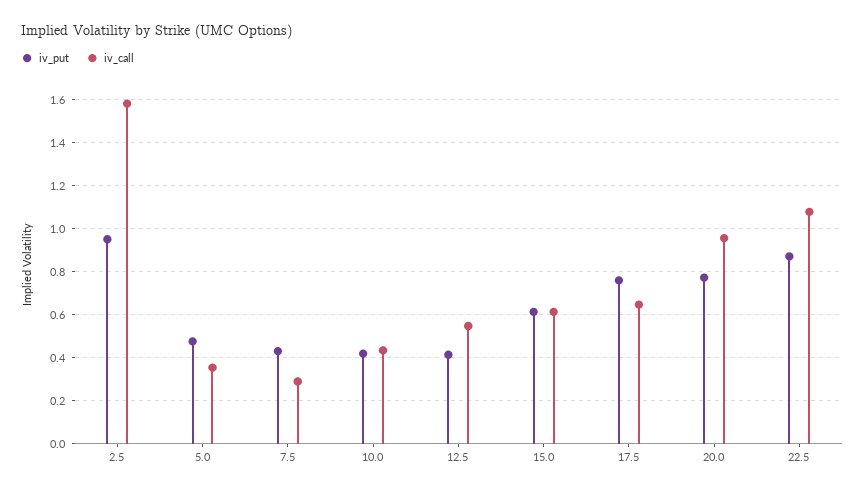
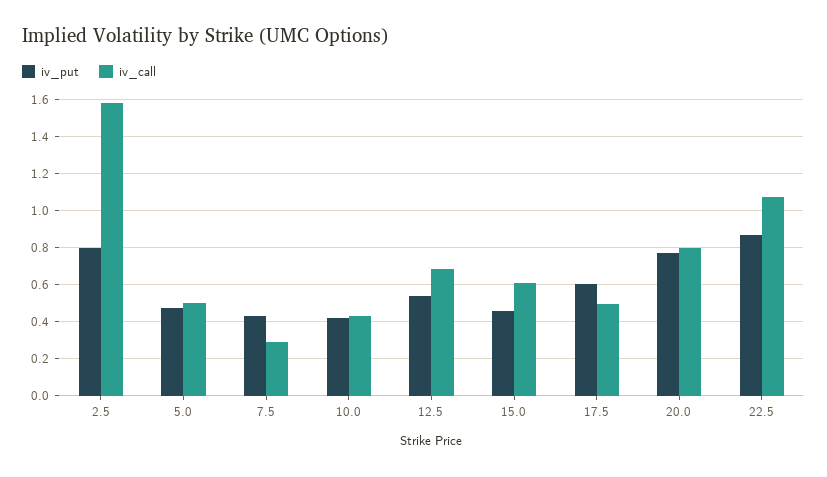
iv_put, 2.5: 0.95 -> 0.8
iv_call, 5.0: 0.35 -> 0.5
iv_put, 12.5: 0.4 -> 0.55
iv_call, 12.5: 0.55 -> 0.7
iv_put, 15.0: 0.6 -> 0.45
iv_put, 17.5: 0.75 -> 0.6
iv_call, 17.5: 0.65 -> 0.5
iv_call, 20.0: 0.95 -> 0.8

